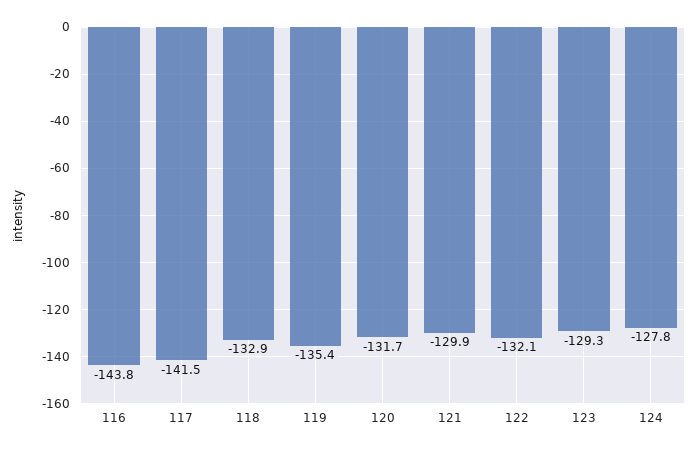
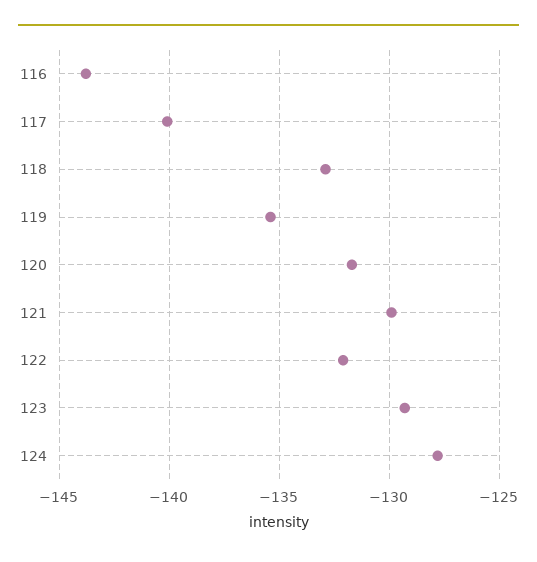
117: -141.5 -> -140

